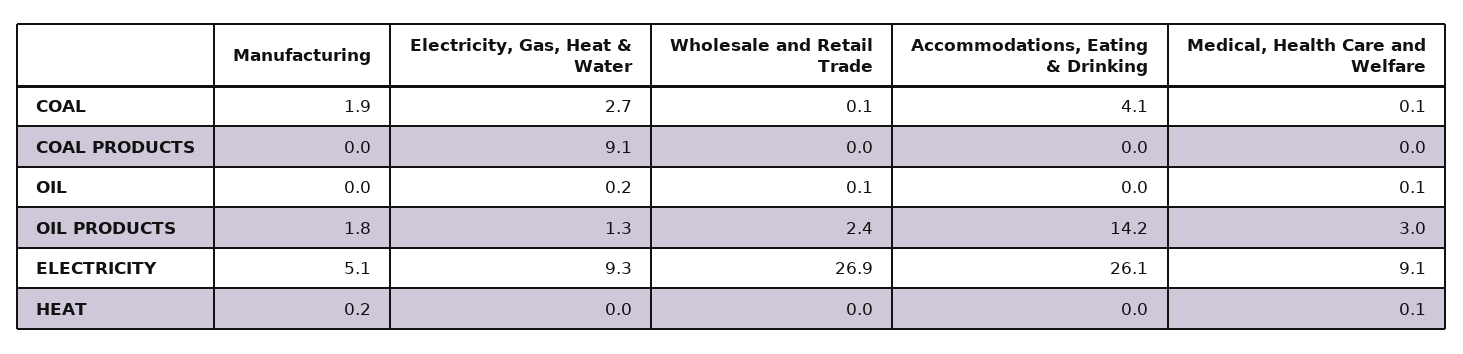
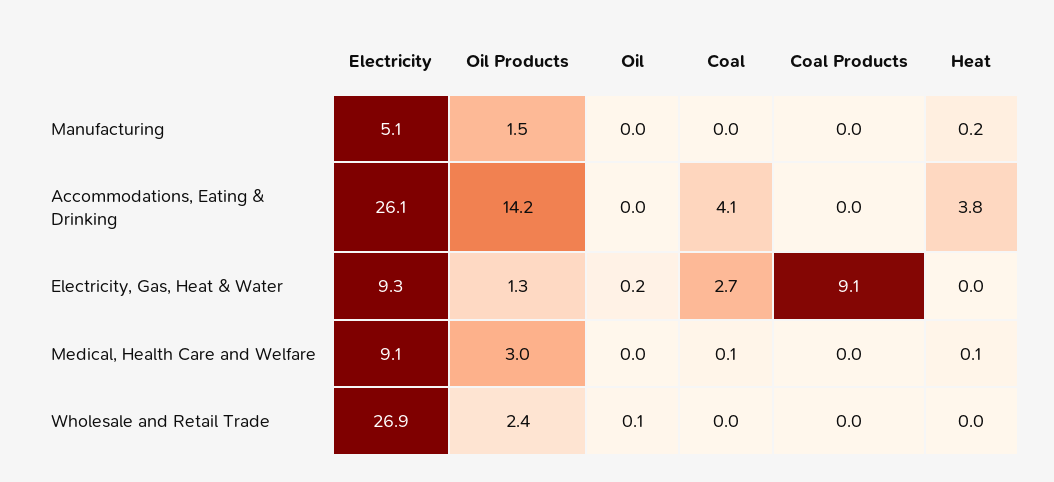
Manufacturing, COAL: 1.9 -> 0
Wholesale and Retail Trade, COAL: 0.1 -> 0
Medical, Health Care and Welfare, OIL: 0.1 -> 0
Manufacturing, OIL PRODUCTS: 1.8 -> 1.5
Accommodations, Eating & Drinking, HEAT: 0 -> 3.8

